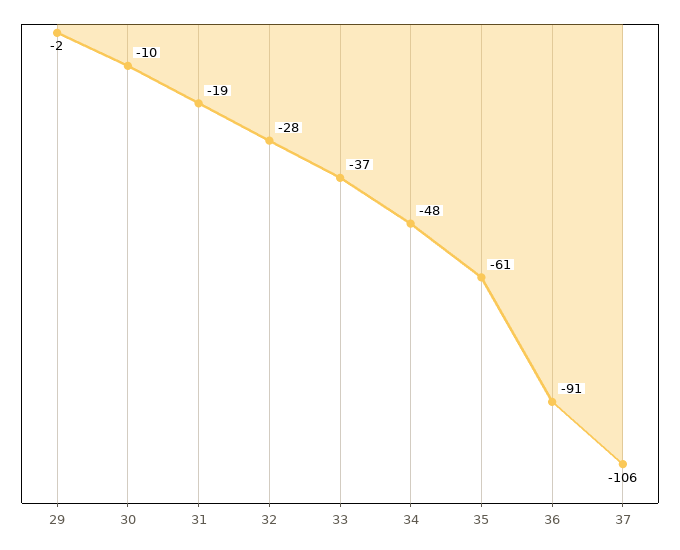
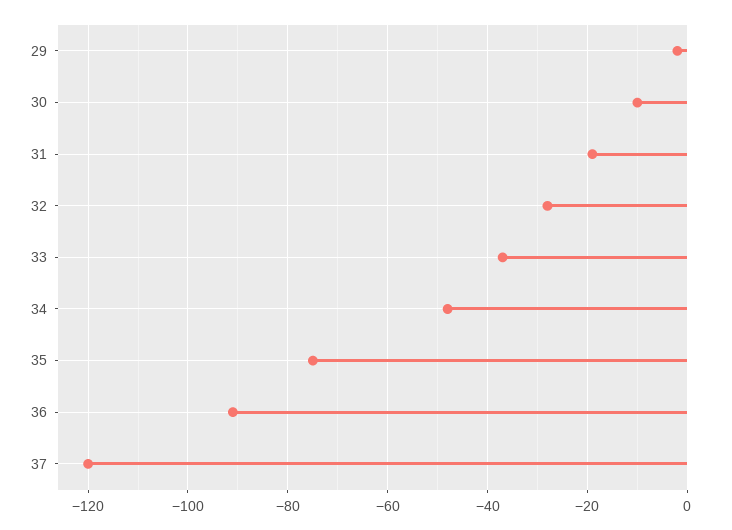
35: -61 -> -75
37: -106 -> -120

